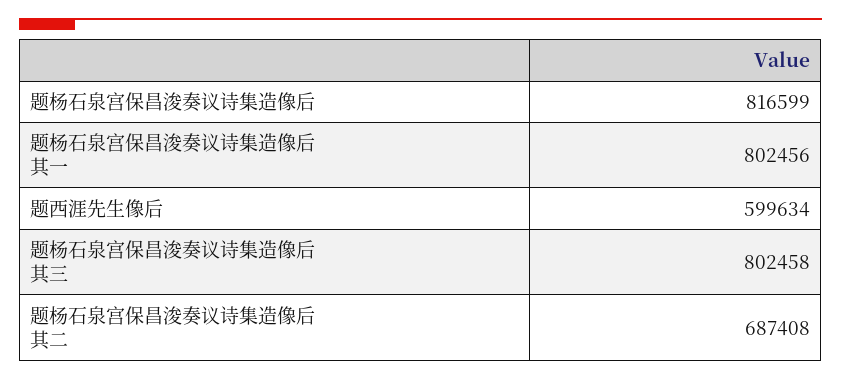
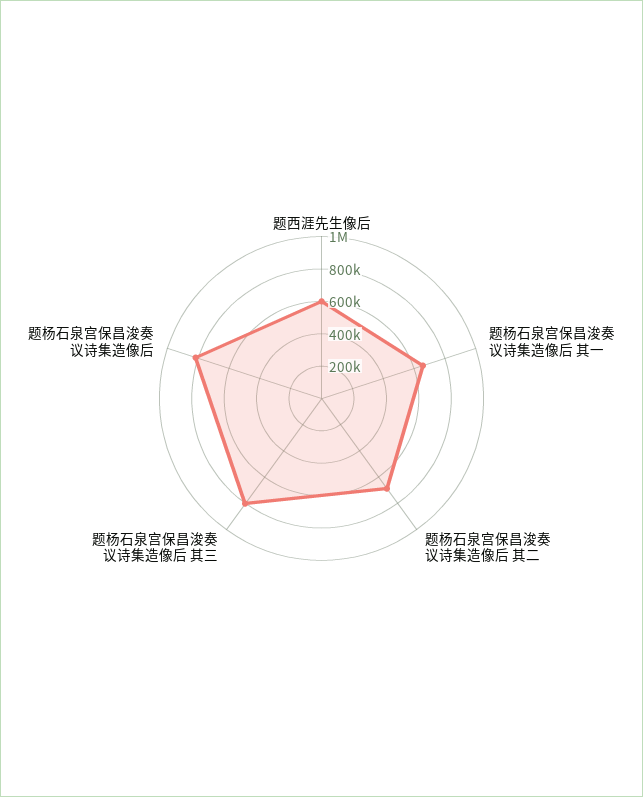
题杨石泉宫保昌浚奏议诗集造像后 其一: 802456 -> 650000

